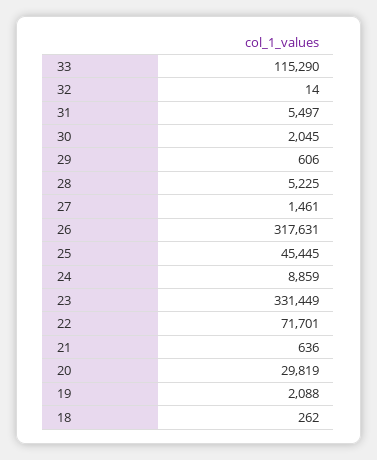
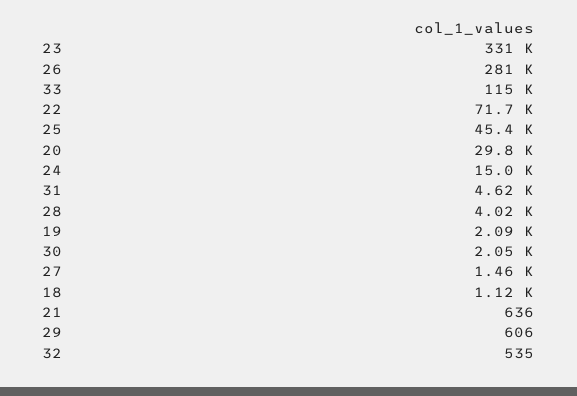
32: 14 -> 535
31: 5497 -> 4620
28: 5225 -> 4020
26: 317631 -> 281000
24: 8859 -> 15000
18: 262 -> 1120

